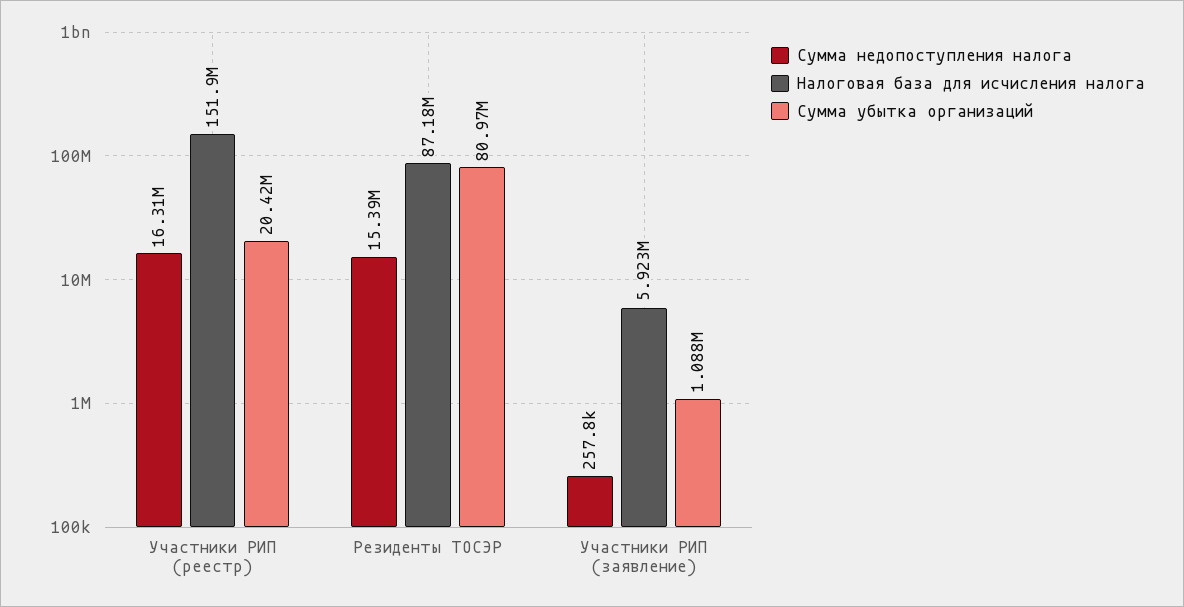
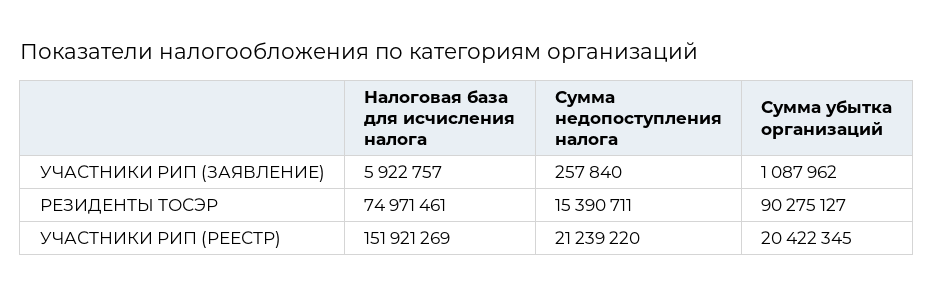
Сумма недопоступления налога, Участники РИП (реестр): 16310000 -> 21239220
Налоговая база для исчисления налога, Резиденты ТОСЭР: 87180000 -> 74971461
Сумма убытка организаций, Резиденты ТОСЭР: 80970000 -> 90275127

